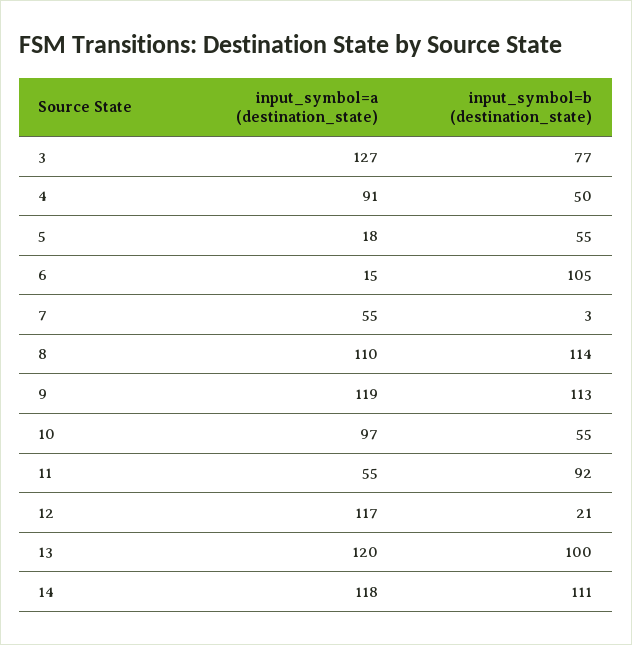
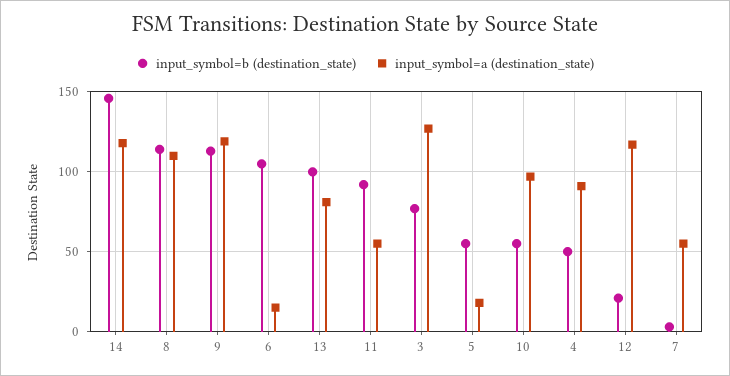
input_symbol=a (destination_state), 13: 120 -> 80
input_symbol=b (destination_state), 14: 111 -> 145

